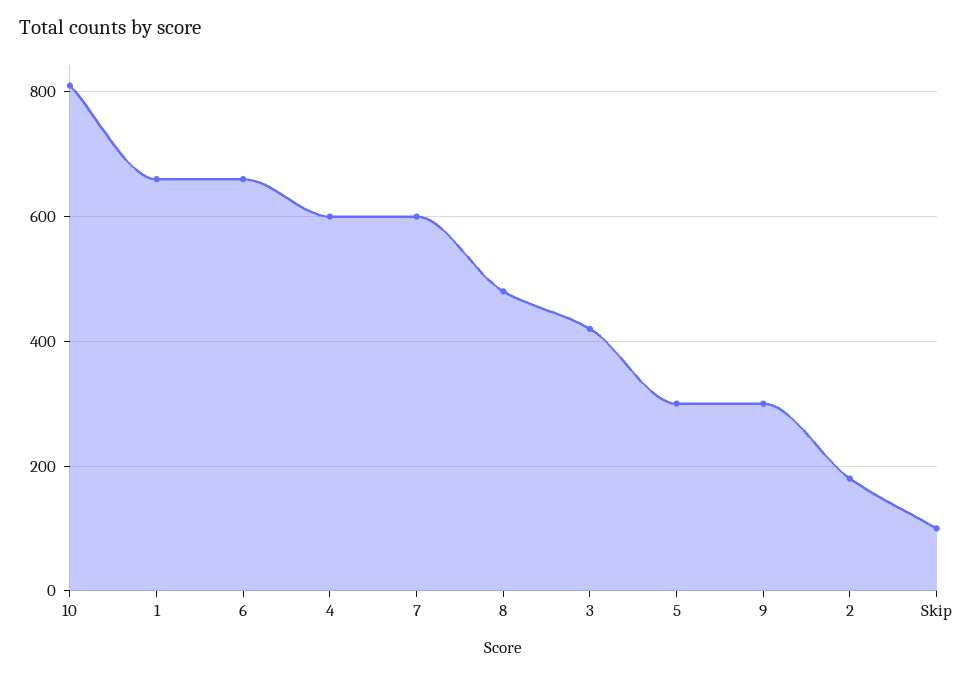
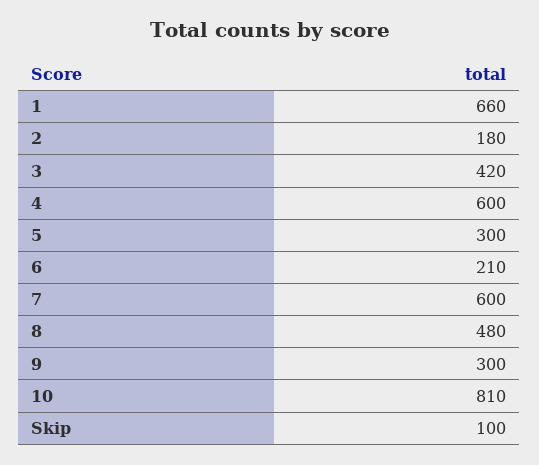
6: 660 -> 210

